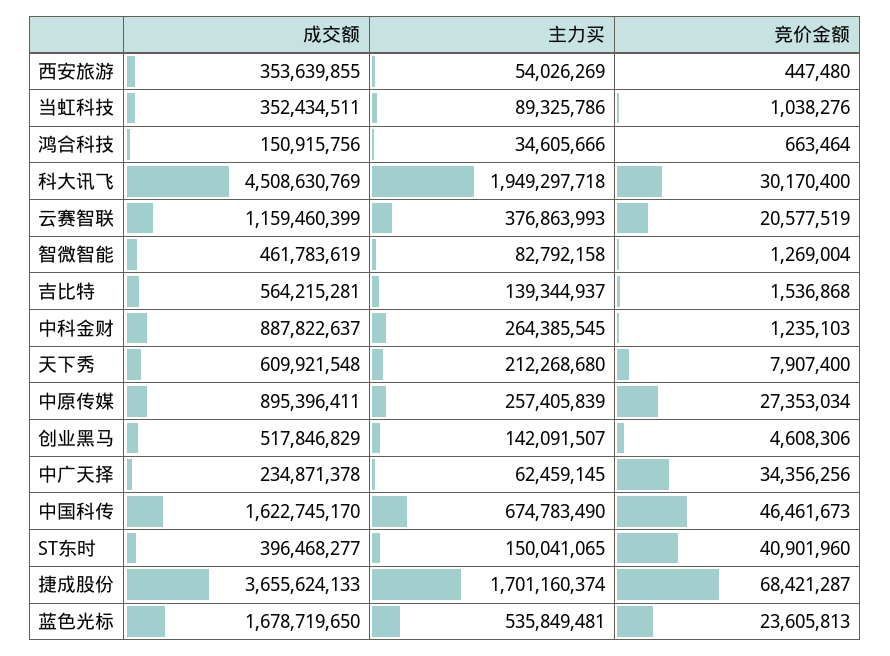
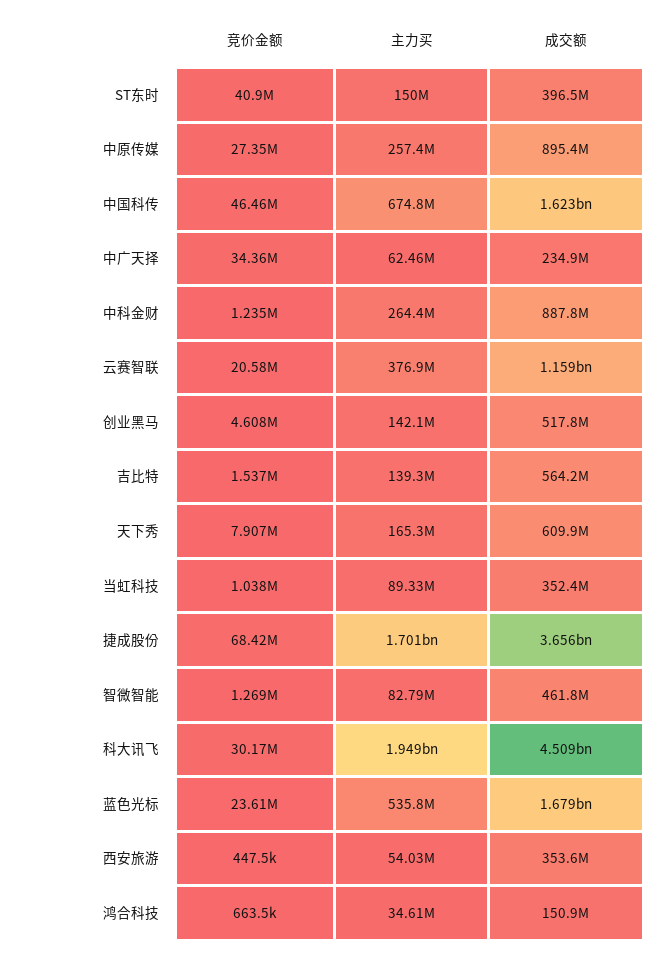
主力买, 天下秀: 212268680 -> 165300000

